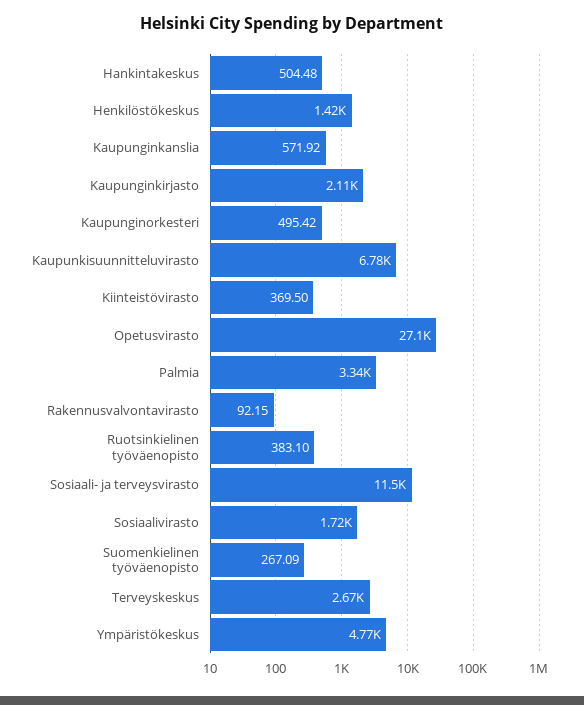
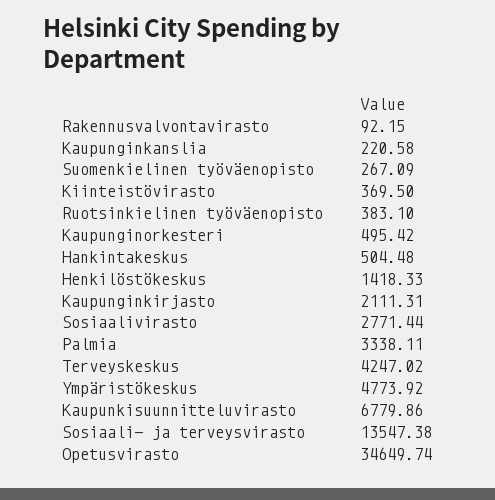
Kaupunginkanslia: 571.92 -> 220.58
Opetusvirasto: 27100 -> 34649.74
Sosiaali- ja terveysvirasto: 11500 -> 13547.38
Sosiaalivirasto: 1720 -> 2771.44
Terveyskeskus: 2670 -> 4247.02

